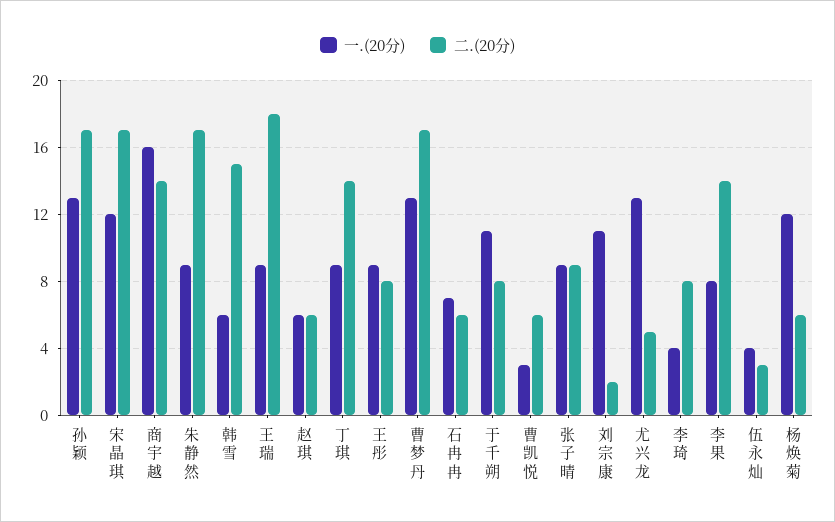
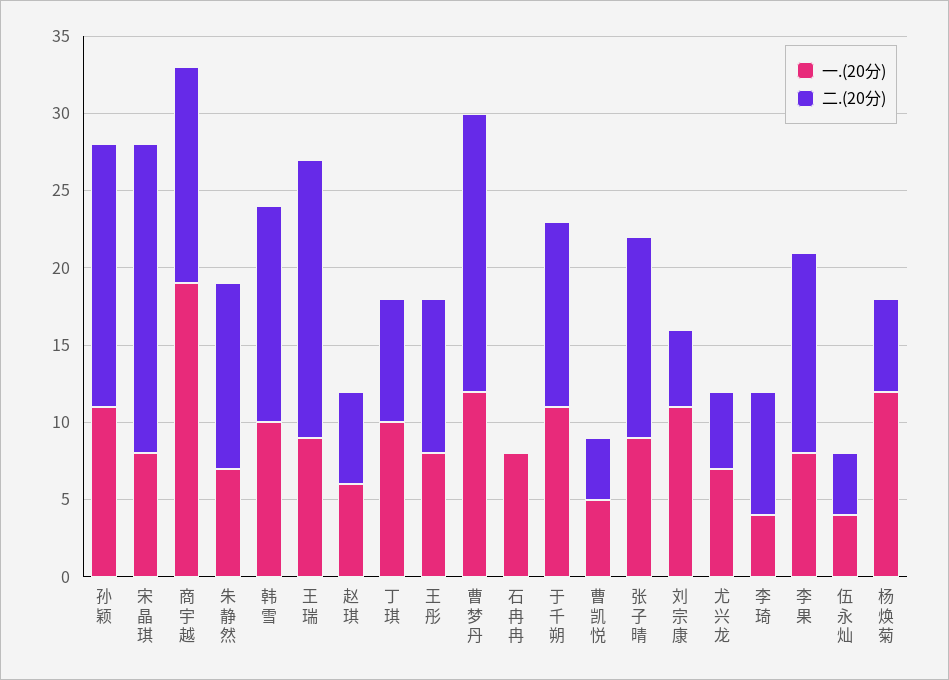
一.(20分), 孙颖: 13 -> 11
一.(20分), 宋晶琪: 12 -> 8
二.(20分), 宋晶琪: 17 -> 20
一.(20分), 商宇越: 16 -> 19
一.(20分), 朱静然: 9 -> 7
二.(20分), 朱静然: 17 -> 12
一.(20分), 韩雪: 6 -> 10
二.(20分), 韩雪: 15 -> 14
一.(20分), 丁琪: 9 -> 10
二.(20分), 丁琪: 14 -> 8
一.(20分), 王彤: 9 -> 8
二.(20分), 王彤: 8 -> 10
一.(20分), 曹梦丹: 13 -> 12
二.(20分), 曹梦丹: 17 -> 18
一.(20分), 石冉冉: 7 -> 8
二.(20分), 石冉冉: 6 -> 0
二.(20分), 于千朔: 8 -> 12
一.(20分), 曹凯悦: 3 -> 5
二.(20分), 曹凯悦: 6 -> 4
二.(20分), 张子晴: 9 -> 13
二.(20分), 刘宗康: 2 -> 5
一.(20分), 尤兴龙: 13 -> 7
二.(20分), 李果: 14 -> 13
二.(20分), 伍永灿: 3 -> 4

